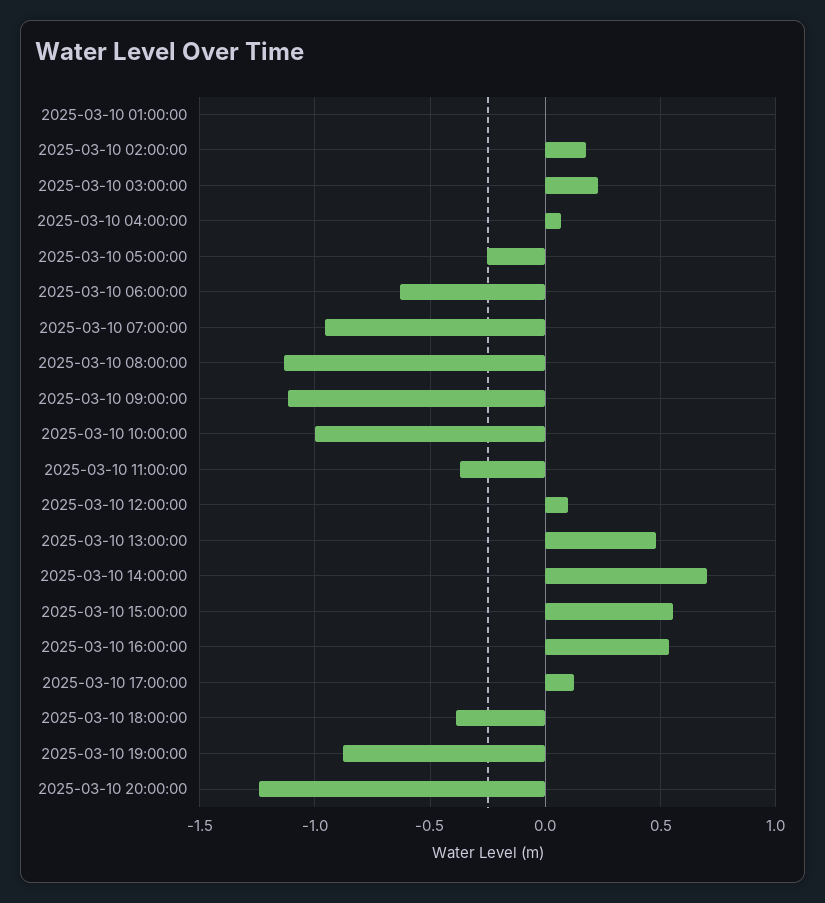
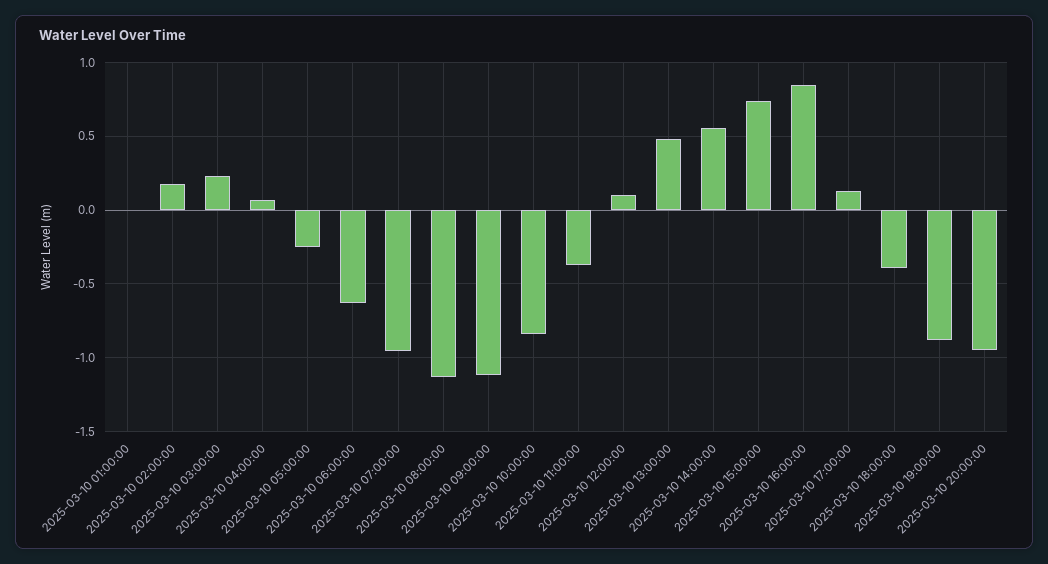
2025-03-10 10:00:00: -1 -> -0.85
2025-03-10 14:00:00: 0.7 -> 0.55
2025-03-10 15:00:00: 0.55 -> 0.75
2025-03-10 16:00:00: 0.55 -> 0.85
2025-03-10 20:00:00: -1.25 -> -0.95

